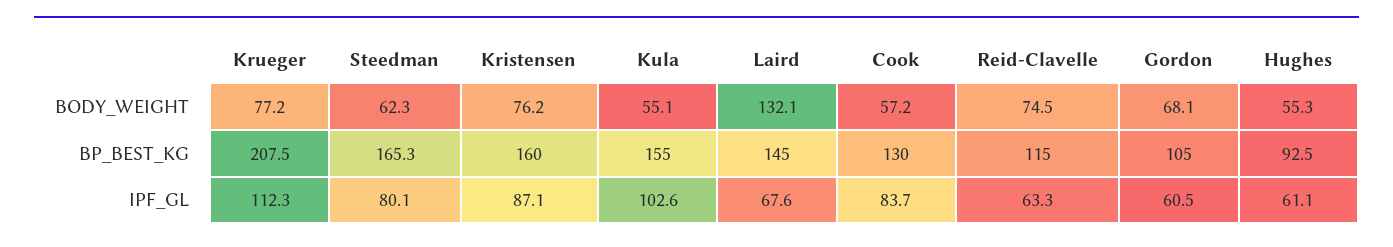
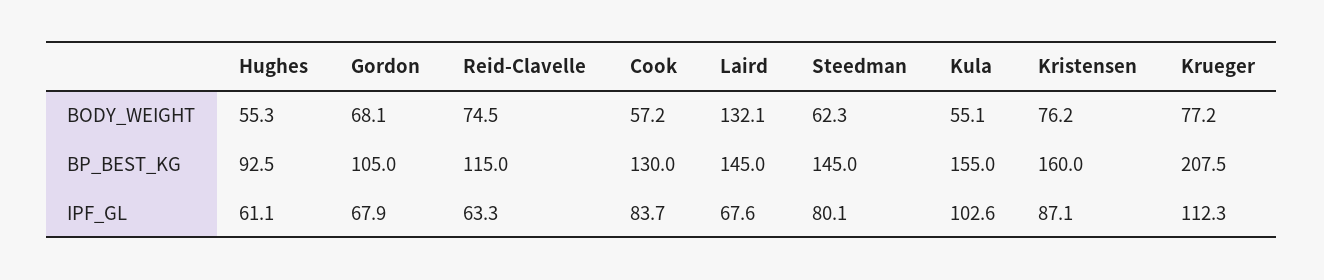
Steedman, BP_BEST_KG: 165.3 -> 145
Gordon, IPF_GL: 60.5 -> 67.9

